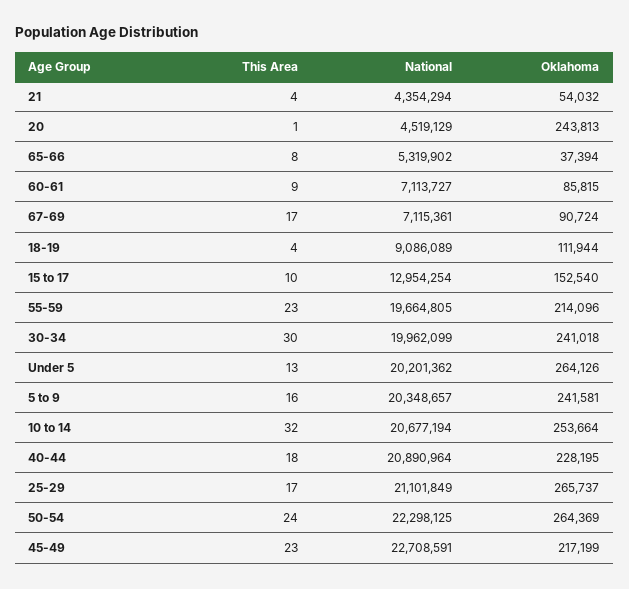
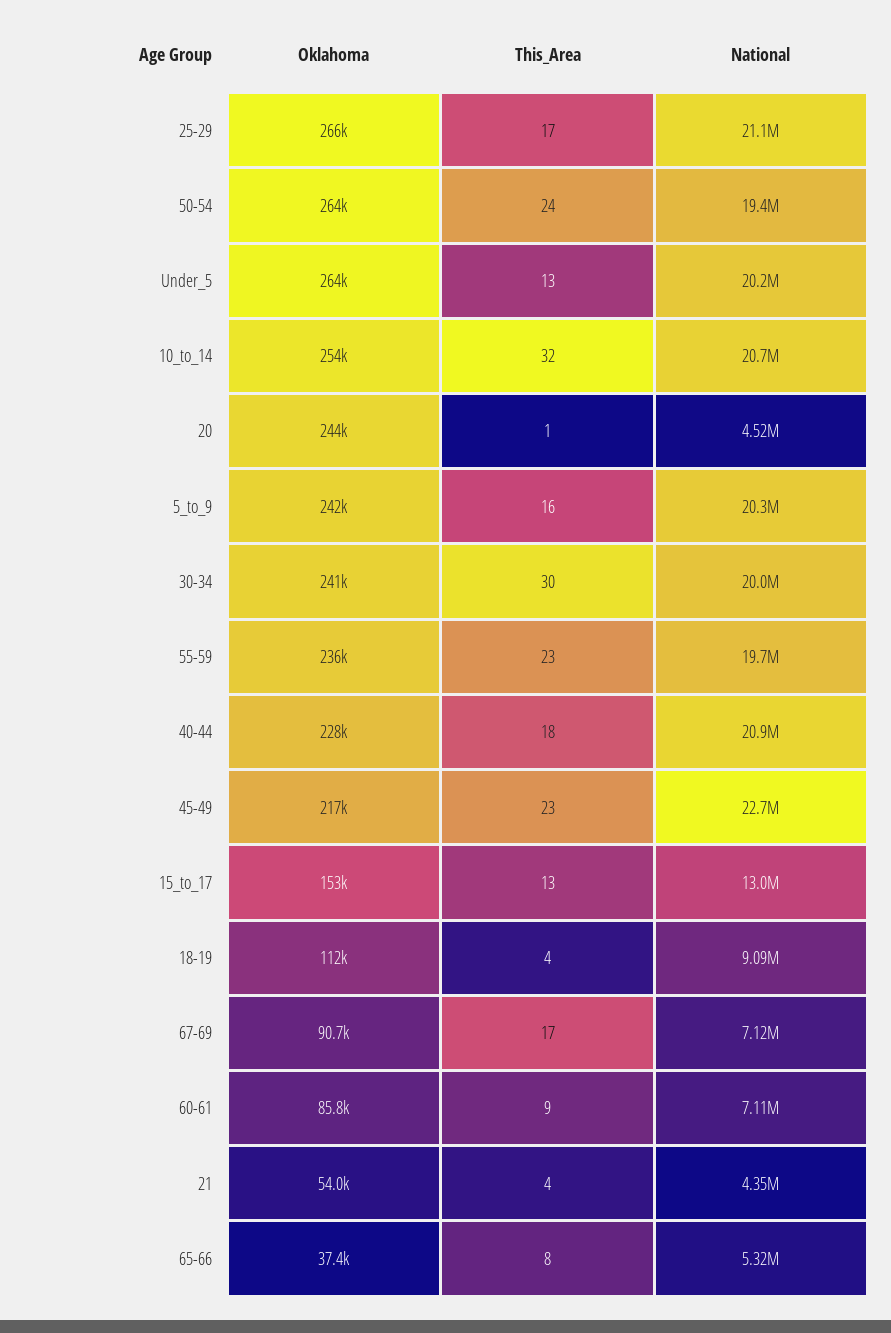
This Area, 15 to 17: 10 -> 13
Oklahoma, 55-59: 214096 -> 236000
National, 50-54: 22298125 -> 19400000

